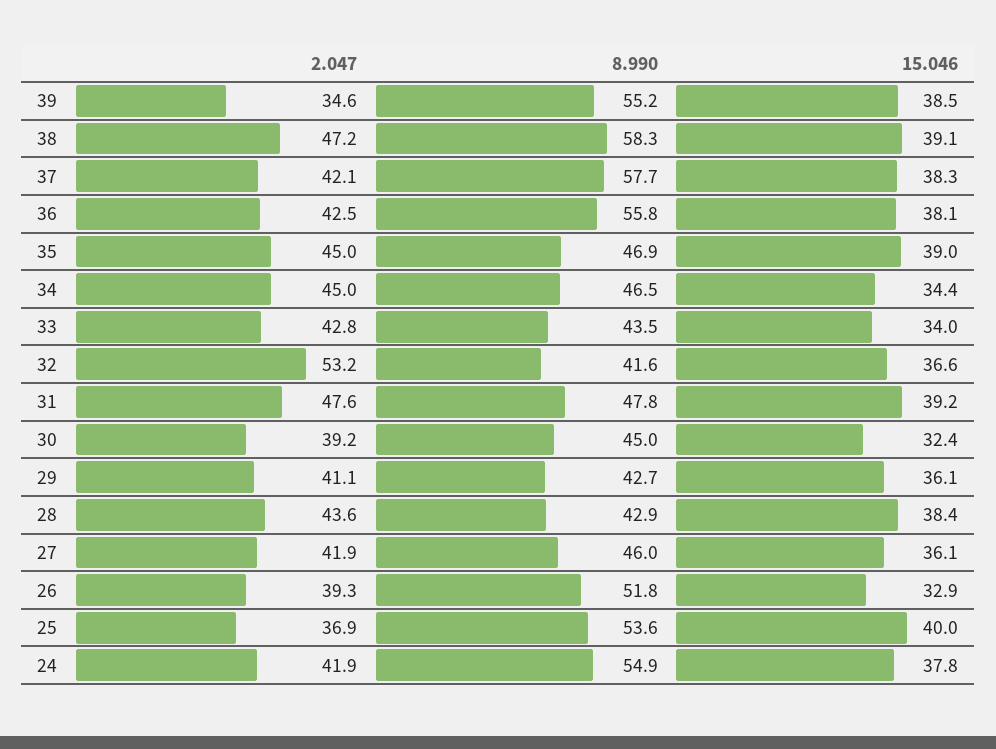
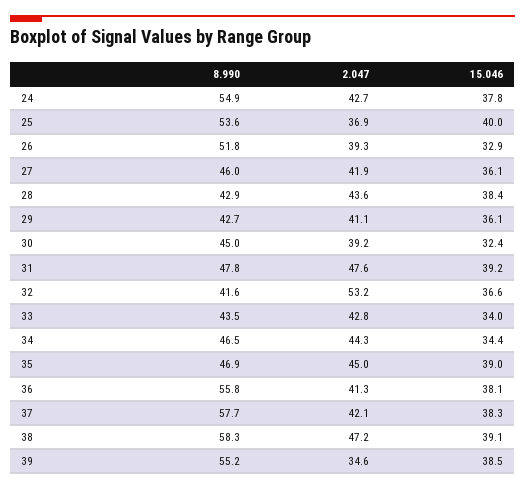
2.047, 36: 42.5 -> 41.3
2.047, 34: 45 -> 44.3
2.047, 24: 41.9 -> 42.7

